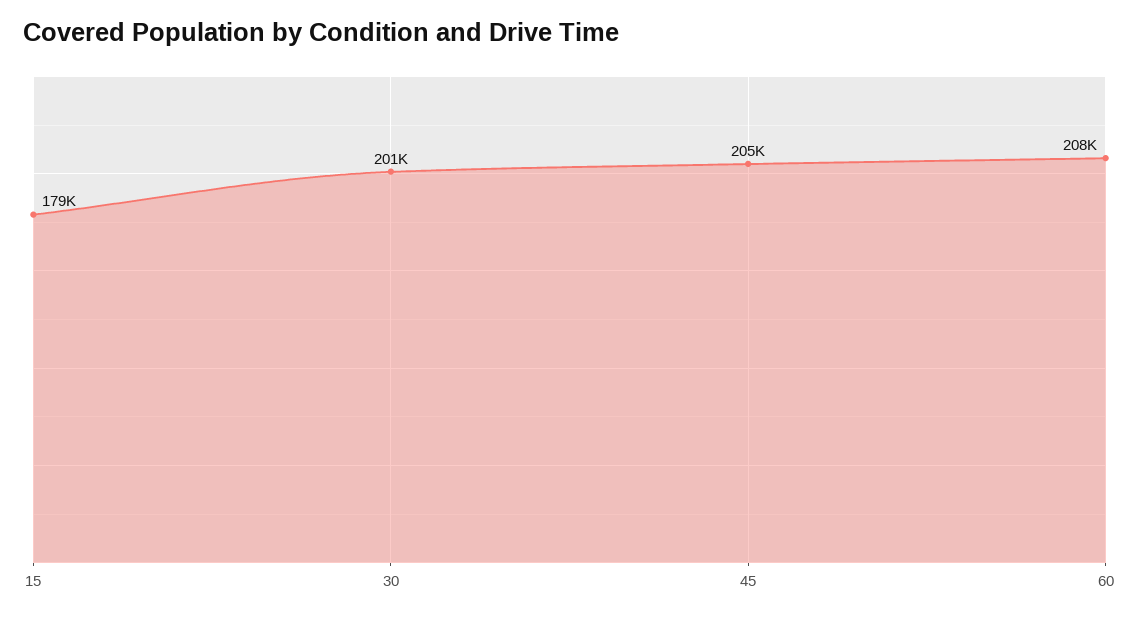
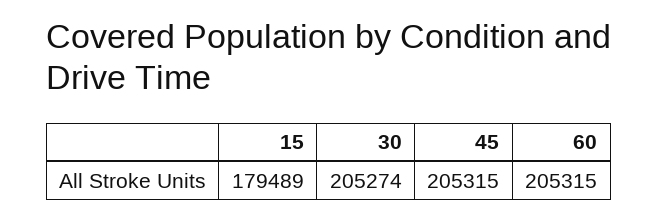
30: 201000 -> 205274
60: 208000 -> 205315

